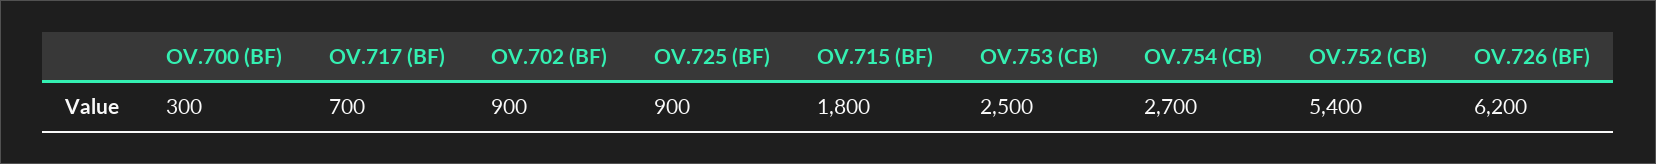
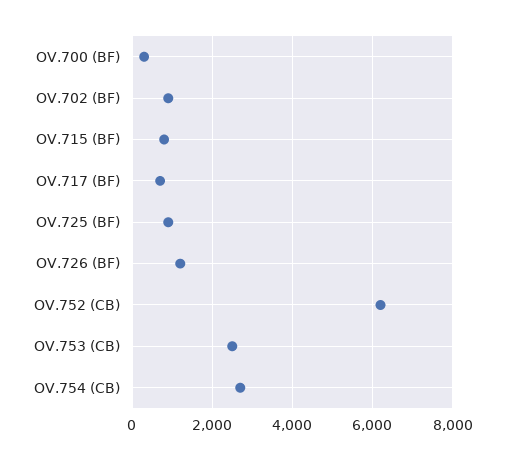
OV.715 (BF): 1800 -> 800
OV.752 (CB): 5400 -> 6200
OV.726 (BF): 6200 -> 1200

